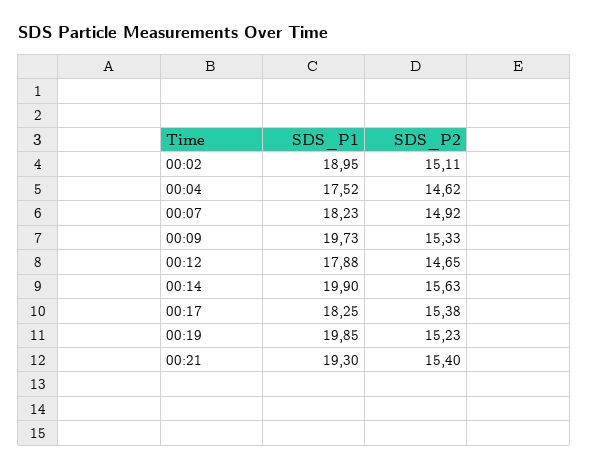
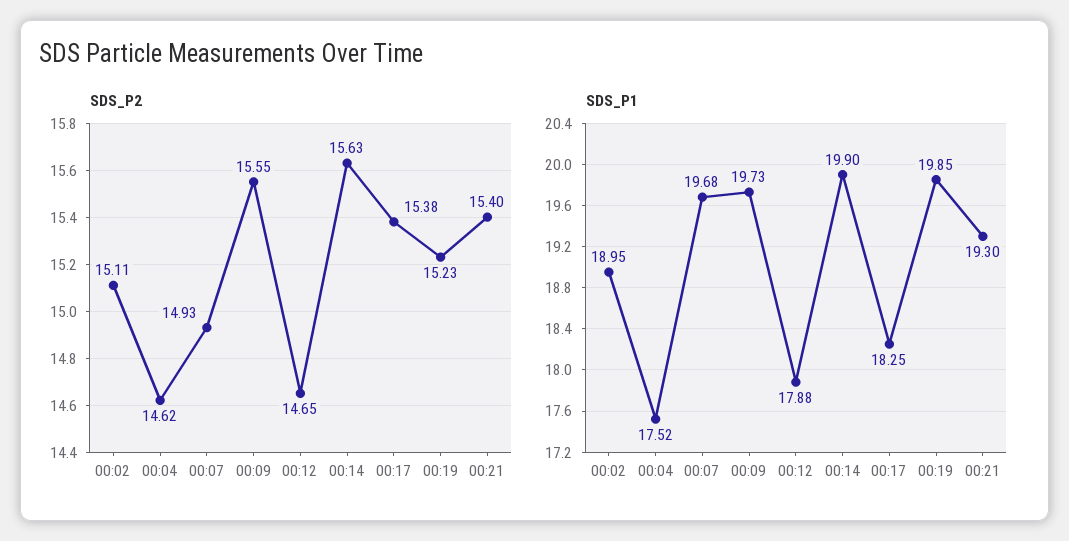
SDS_P1, 00:07: 18.23 -> 19.68
SDS_P2, 00:07: 14.92 -> 14.93
SDS_P2, 00:09: 15.33 -> 15.55

